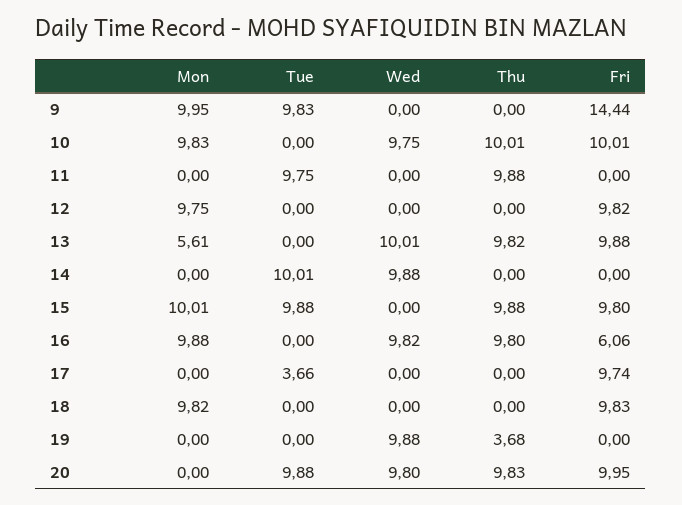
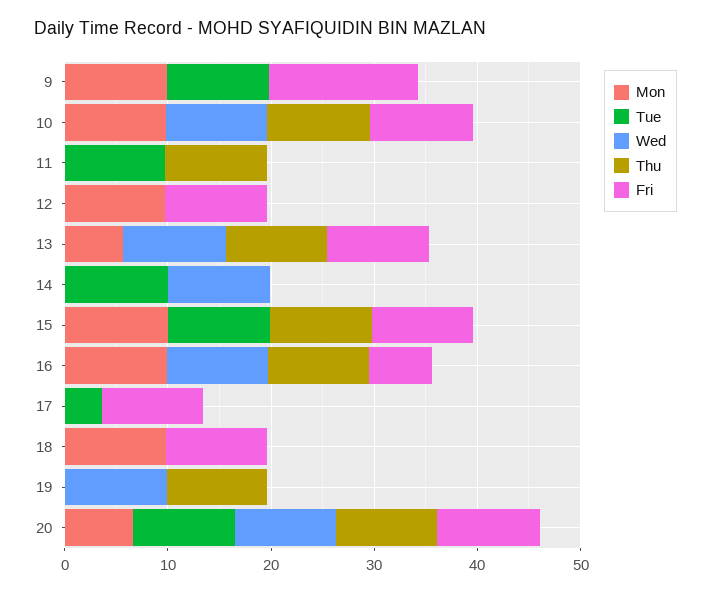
Thu, 19: 3.68 -> 10
Mon, 20: 0 -> 6

